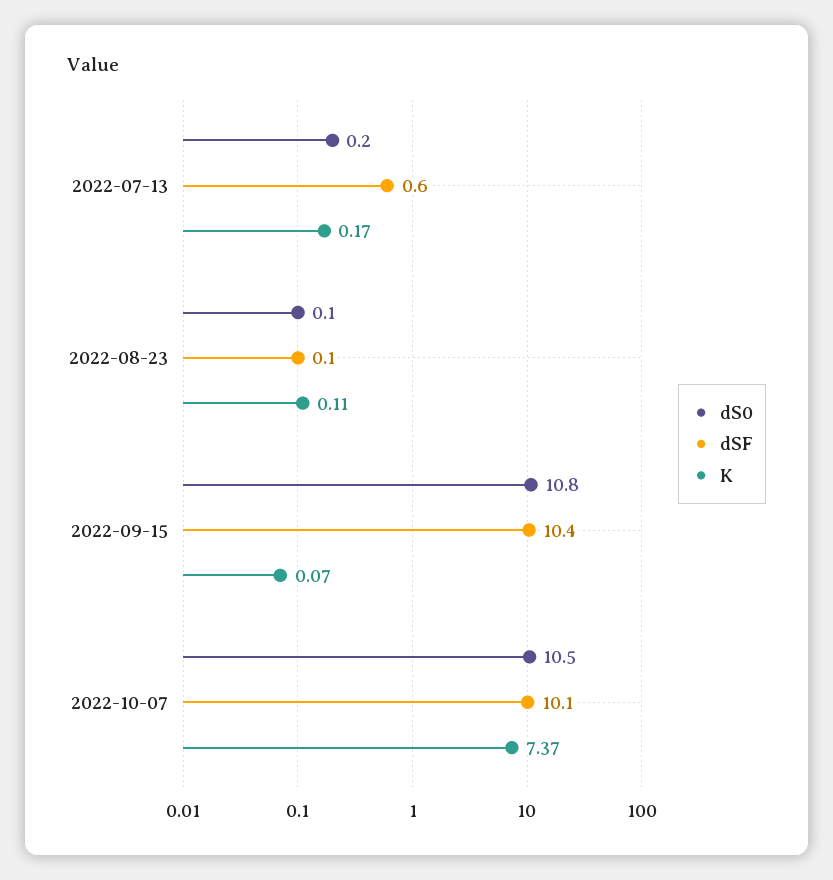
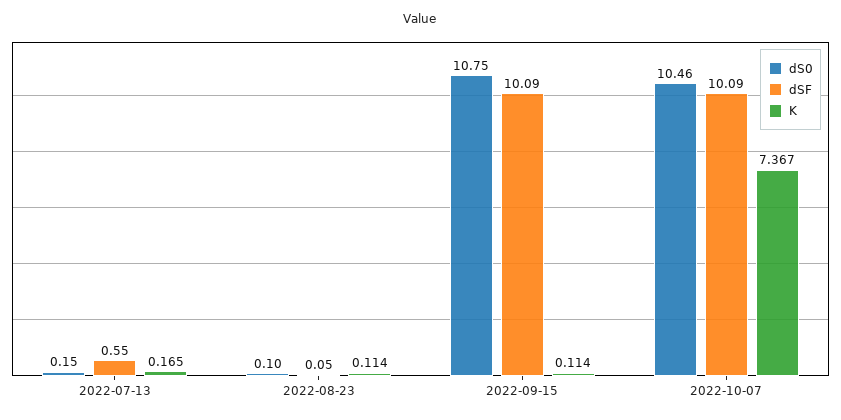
dSF, 2022-09-15: 10.4 -> 10.09
K, 2022-09-15: 0.07 -> 0.114

